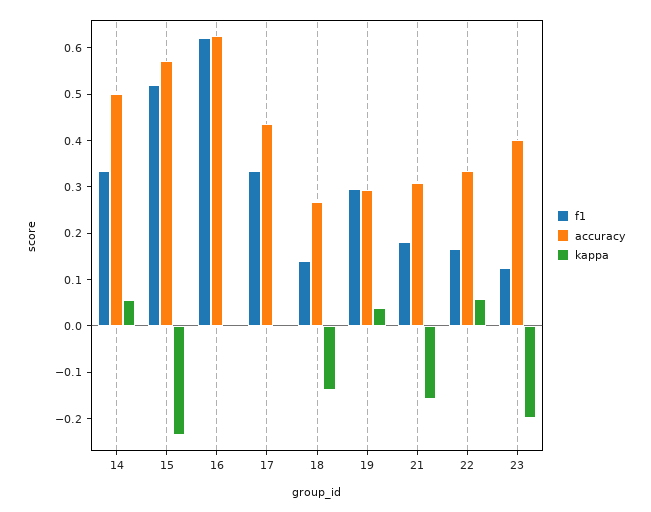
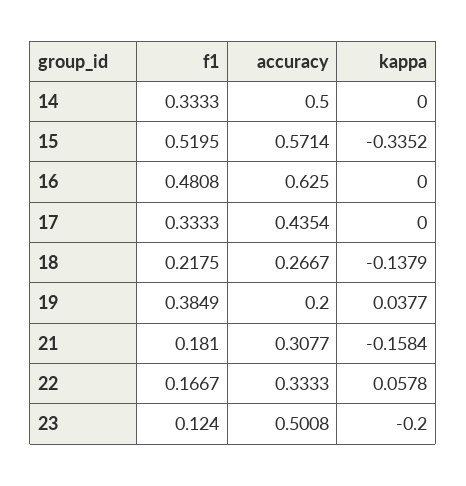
kappa, 14: 0.06 -> 0
kappa, 15: -0.24 -> -0.3352
f1, 16: 0.62 -> 0.4808
f1, 18: 0.14 -> 0.2175
f1, 19: 0.3 -> 0.3849
accuracy, 19: 0.3 -> 0.2
accuracy, 23: 0.4 -> 0.5008

